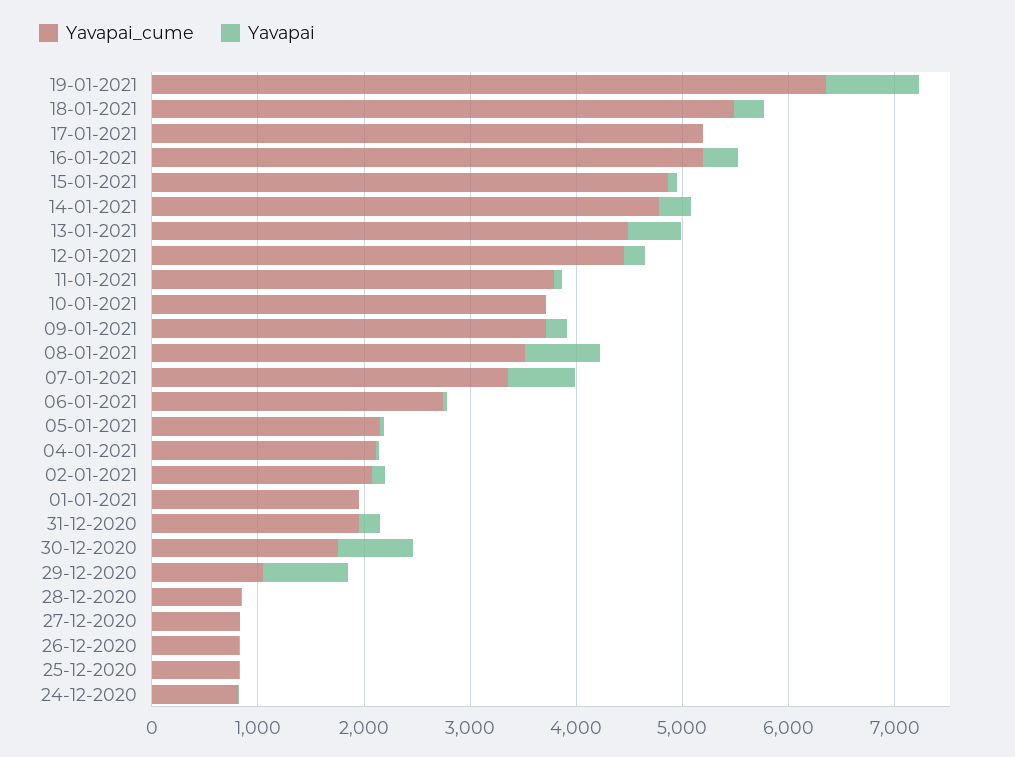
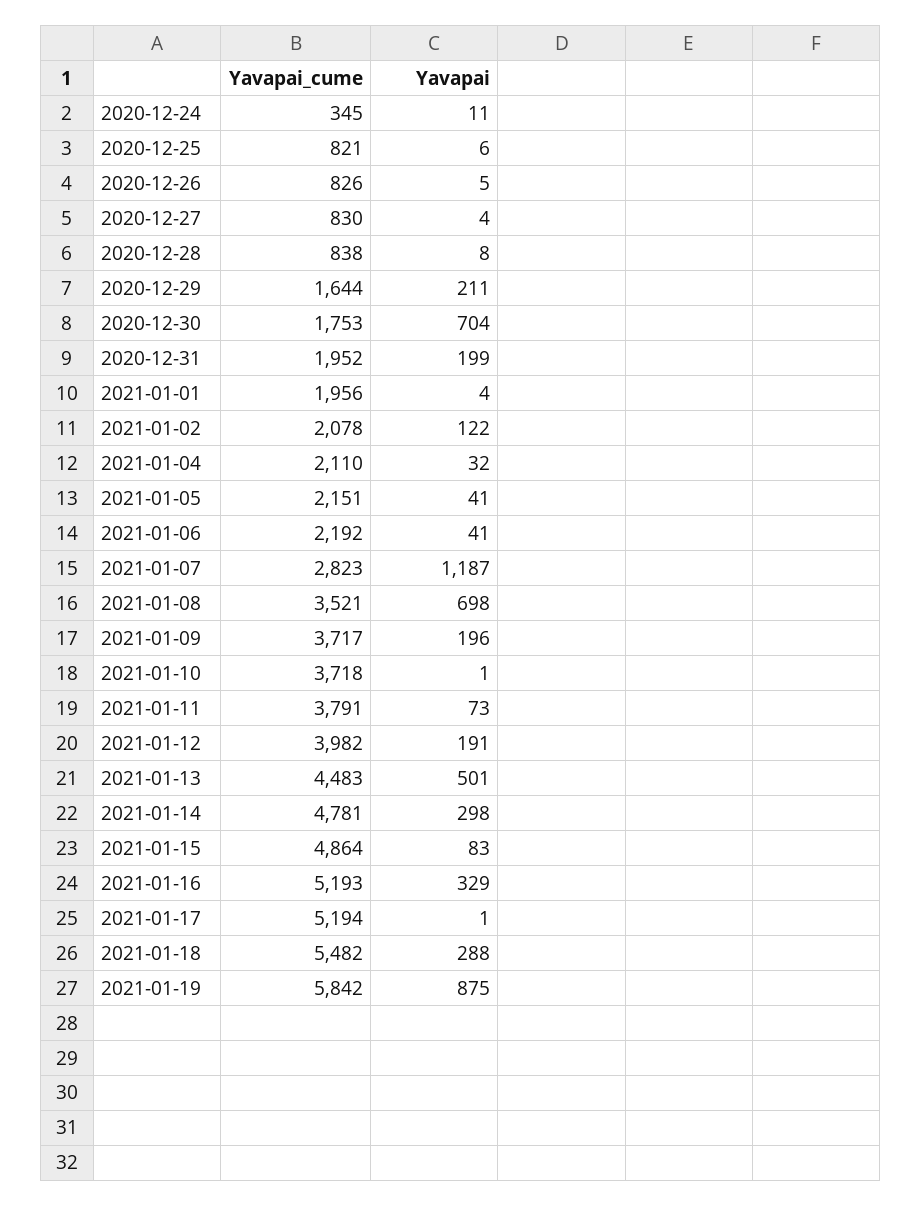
Yavapai_cume, 19-01-2021: 6400 -> 5842
Yavapai_cume, 12-01-2021: 4400 -> 3982
Yavapai_cume, 07-01-2021: 3400 -> 2823
Yavapai, 07-01-2021: 600 -> 1187
Yavapai_cume, 06-01-2021: 2800 -> 2192
Yavapai_cume, 29-12-2020: 1000 -> 1644
Yavapai, 29-12-2020: 800 -> 211
Yavapai_cume, 24-12-2020: 800 -> 345

